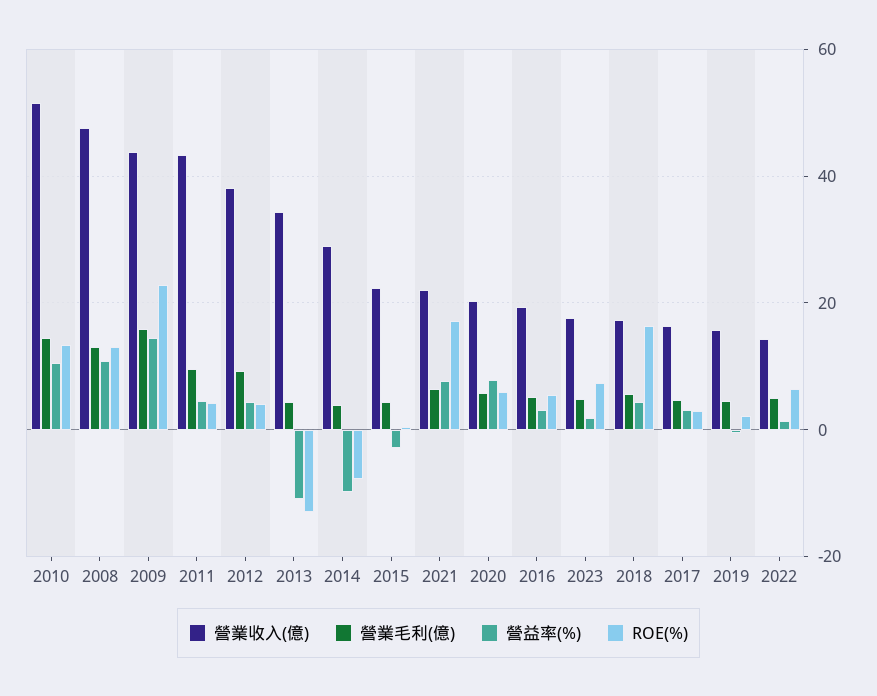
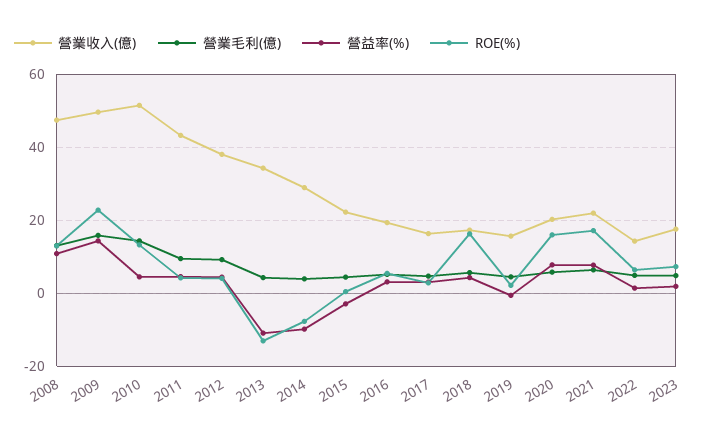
營益率(%), 2010: 10 -> 4
營業收入(億), 2009: 44 -> 50
ROE(%), 2020: 6 -> 16

